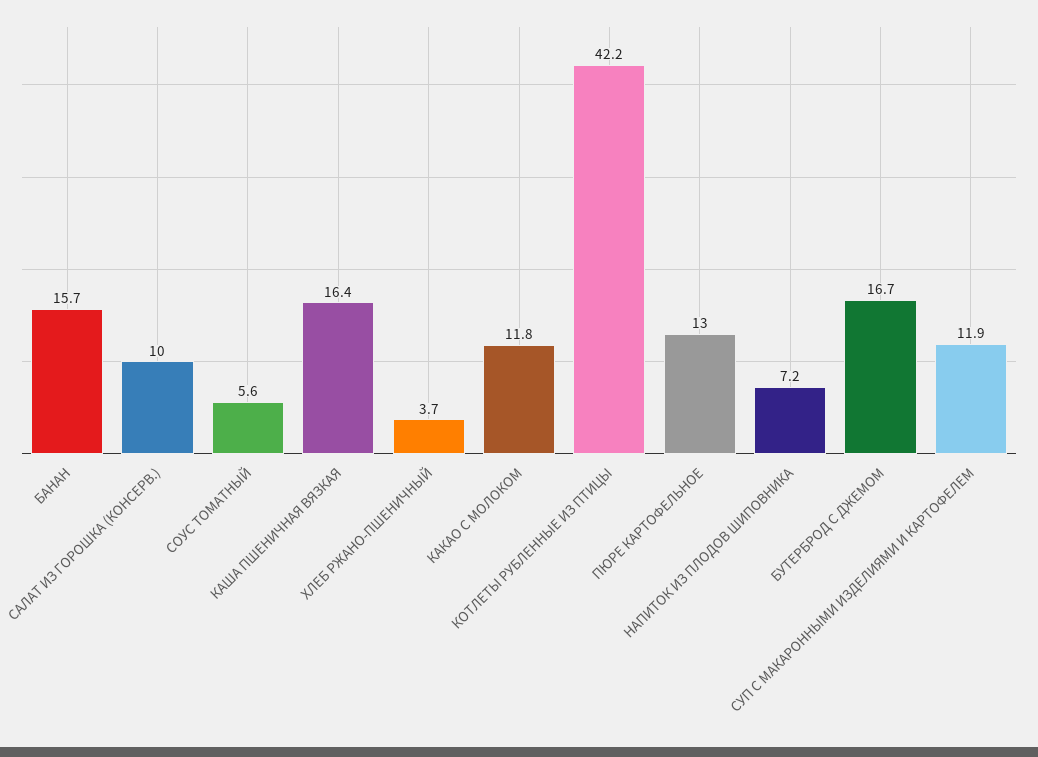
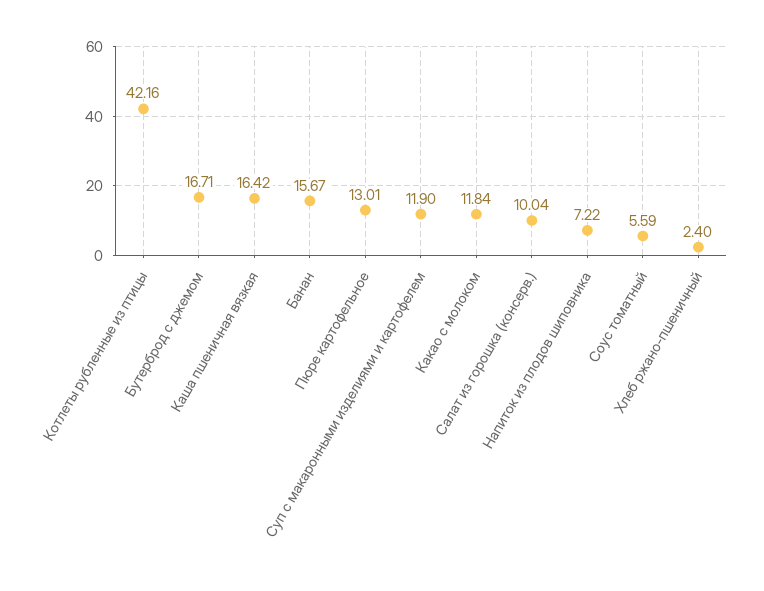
ХЛЕБ РЖАНО-ПШЕНИЧНЫЙ: 3.7 -> 2.4

